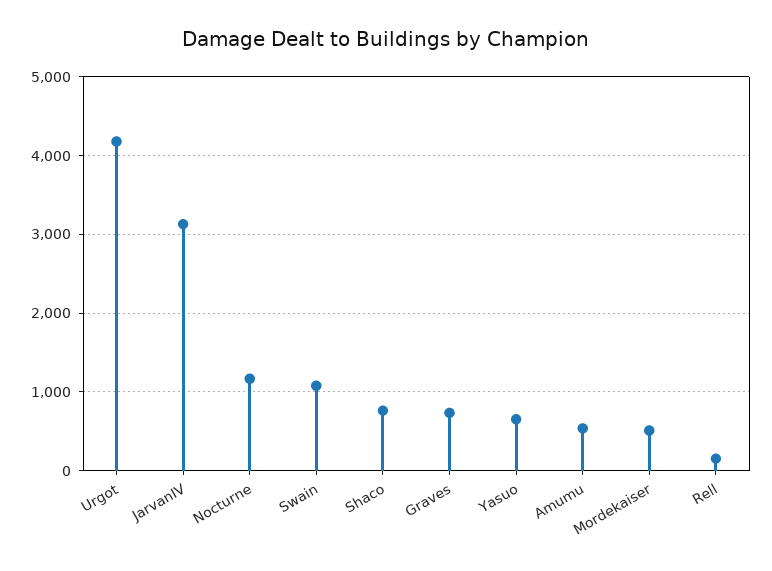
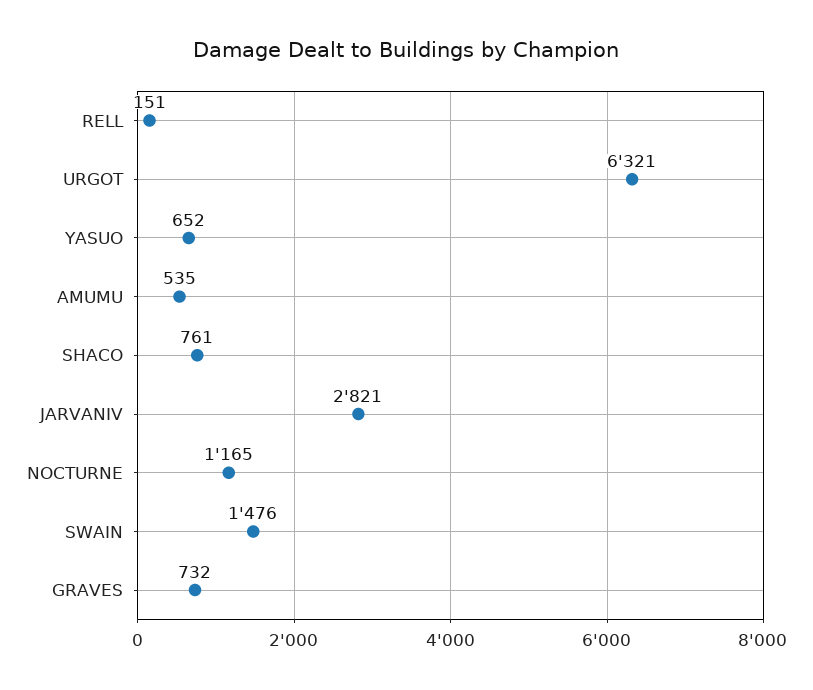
Urgot: 4200 -> 6321
JarvanIV: 3100 -> 2821
Swain: 1100 -> 1476
Mordekaiser: 500 -> none

